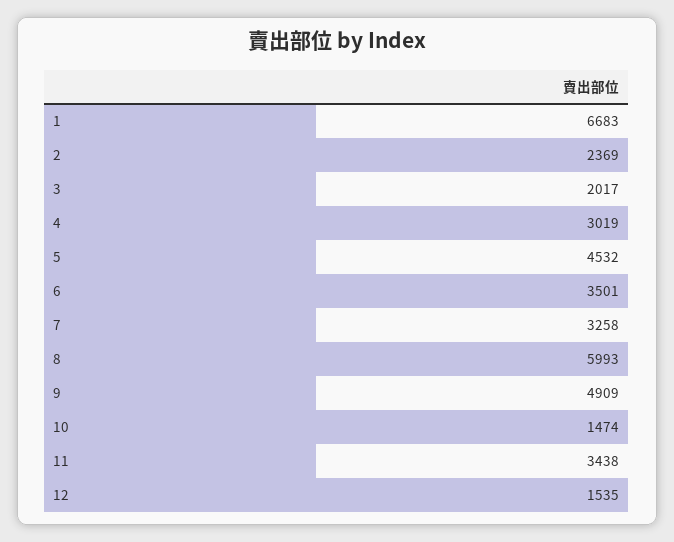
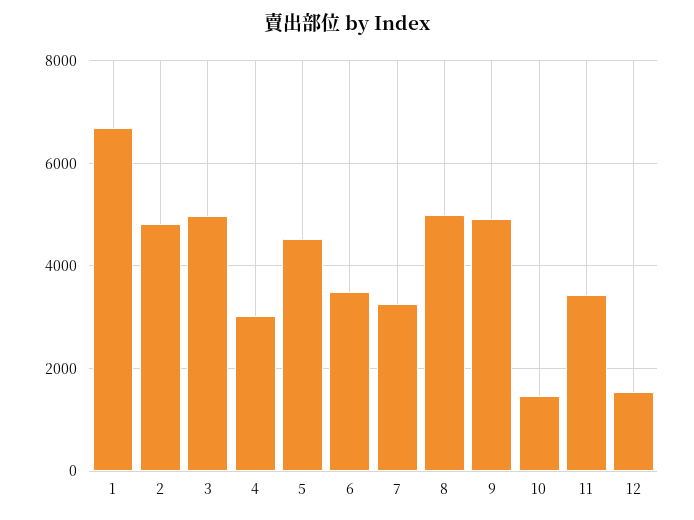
2: 2369 -> 4800
3: 2017 -> 5000
8: 5993 -> 5000

